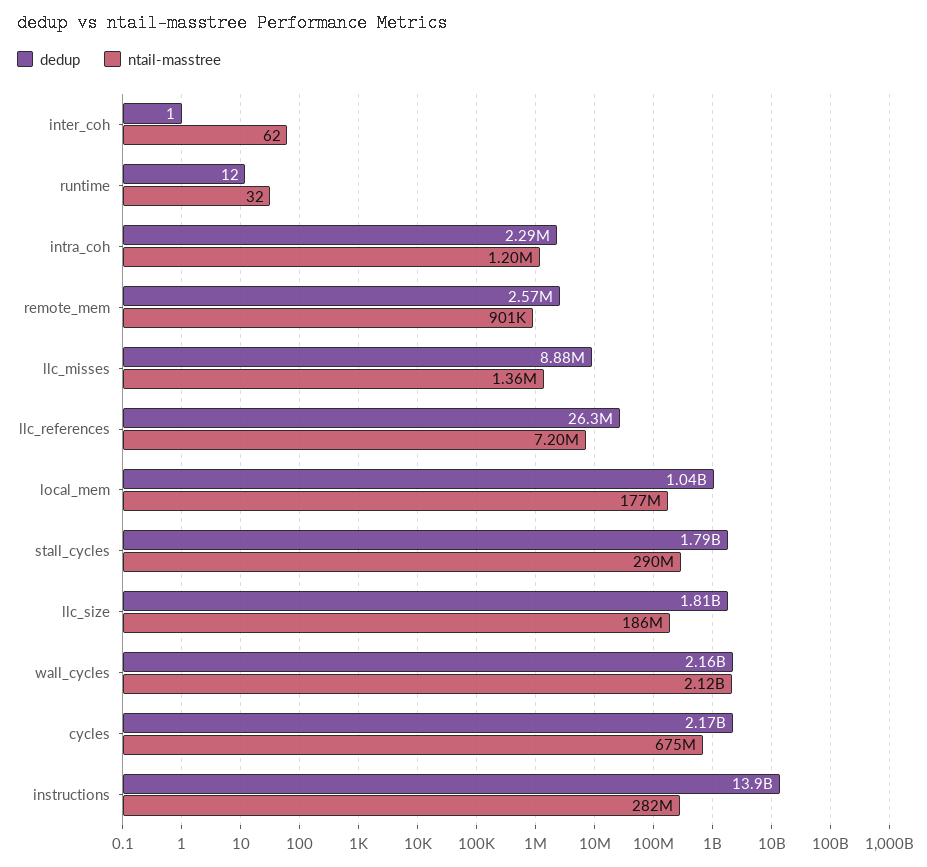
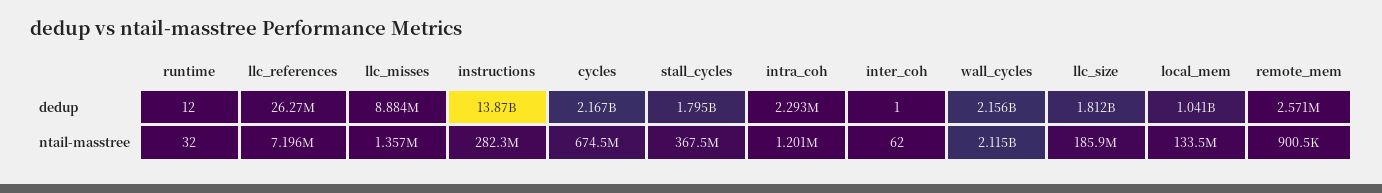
ntail-masstree, local_mem: 177000000 -> 133500000
ntail-masstree, stall_cycles: 290000000 -> 367500000

